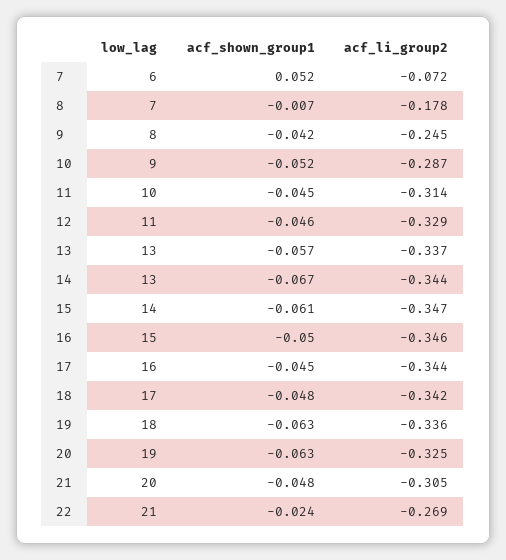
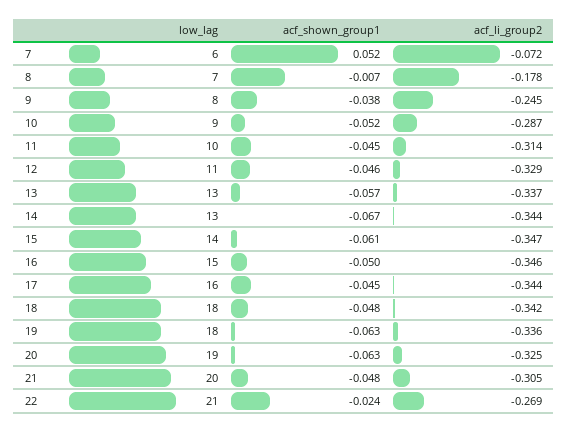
acf_shown_group1, 9: -0.042 -> -0.038
low_lag, 18: 17 -> 18

